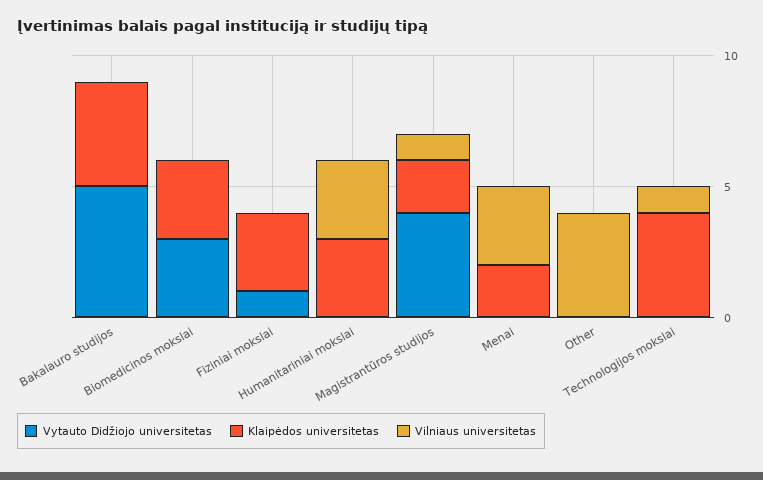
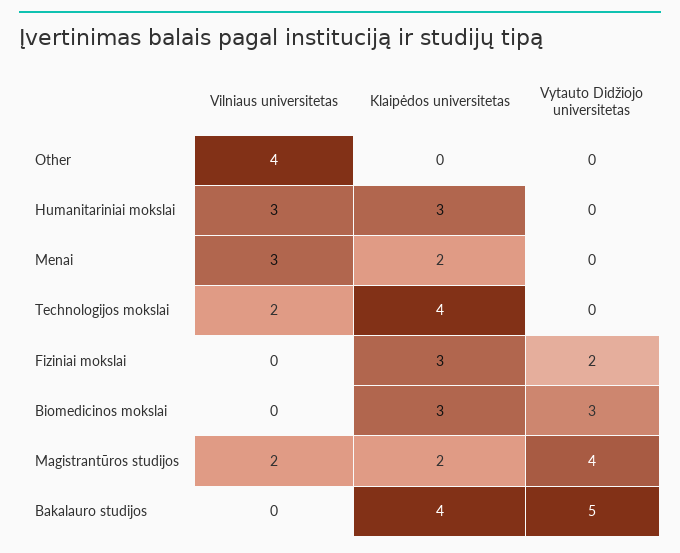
Vytauto Didžiojo universitetas, Fiziniai mokslai: 1 -> 2
Vilniaus universitetas, Magistrantūros studijos: 1 -> 2
Vilniaus universitetas, Technologijos mokslai: 1 -> 2

